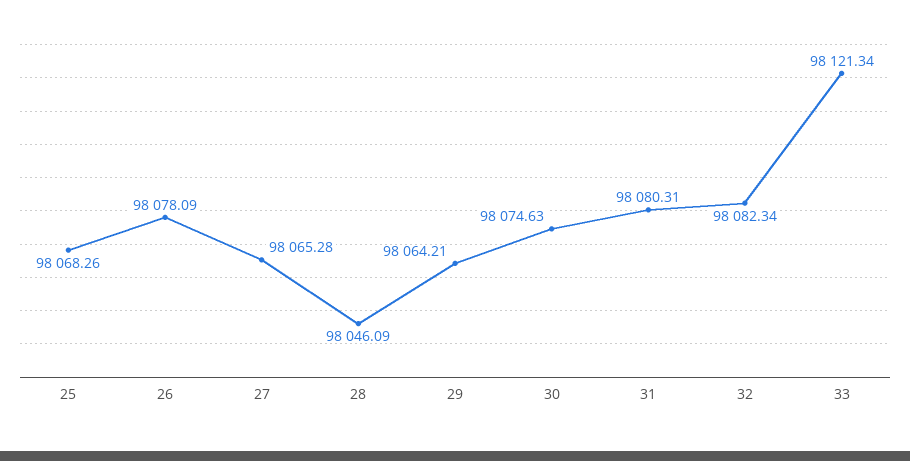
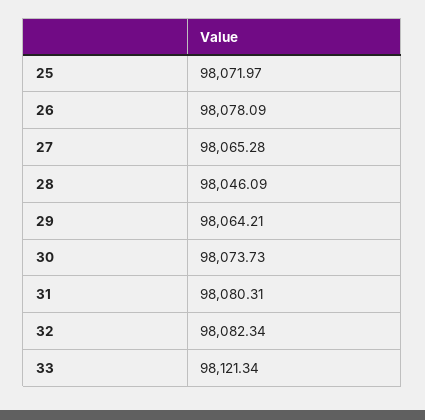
25: 98068.26 -> 98071.97
30: 98074.63 -> 98073.73

